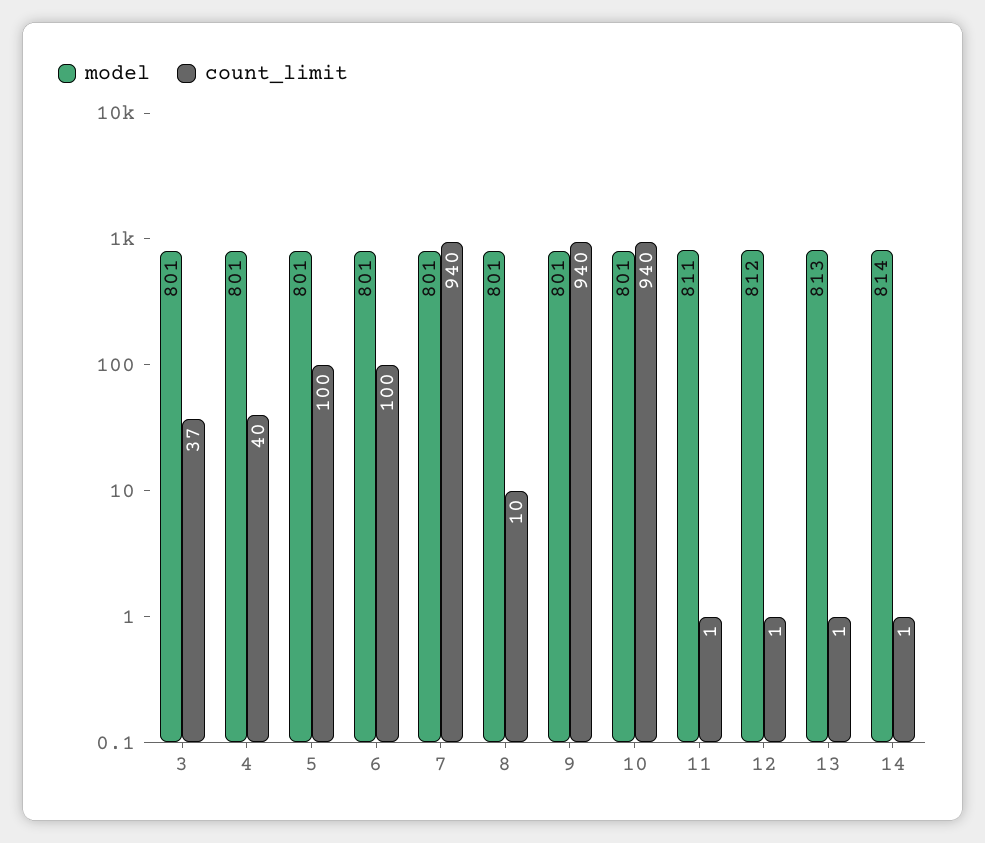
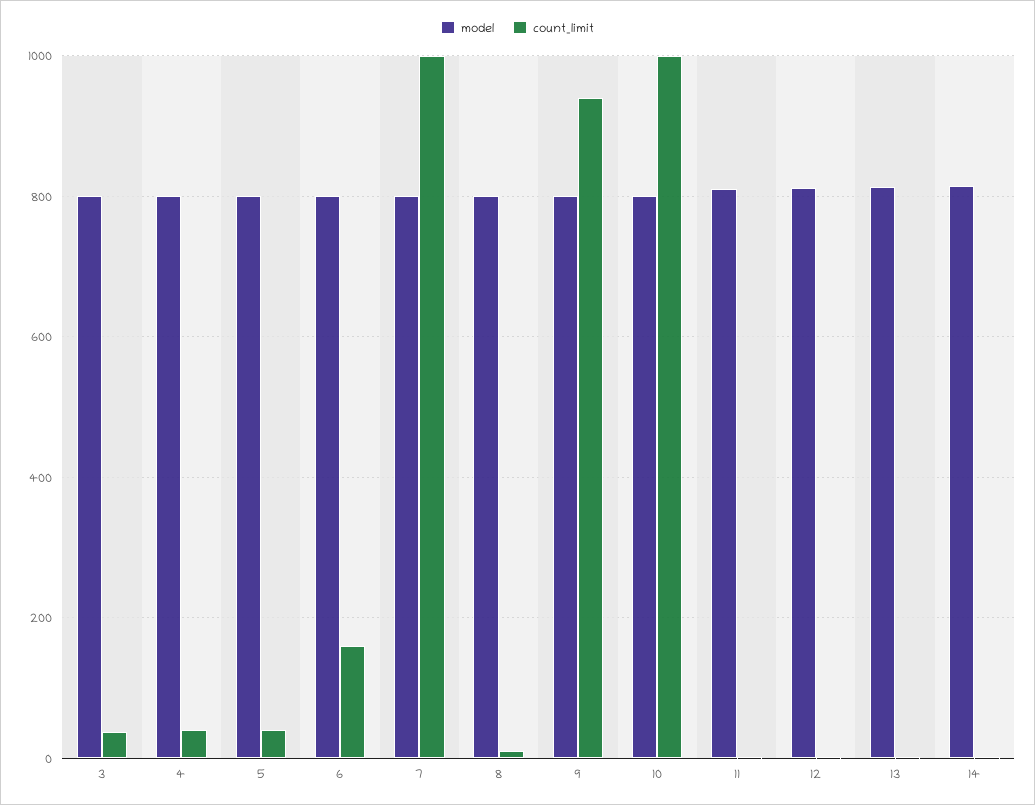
count_limit, 5: 100 -> 40
count_limit, 6: 100 -> 160
count_limit, 7: 940 -> 1000
count_limit, 10: 940 -> 1000

